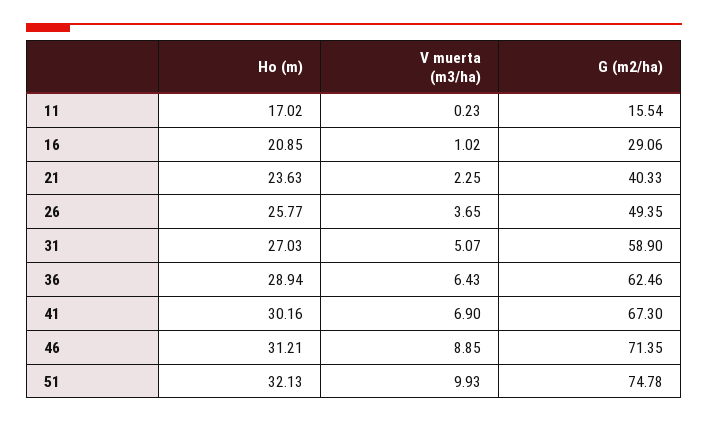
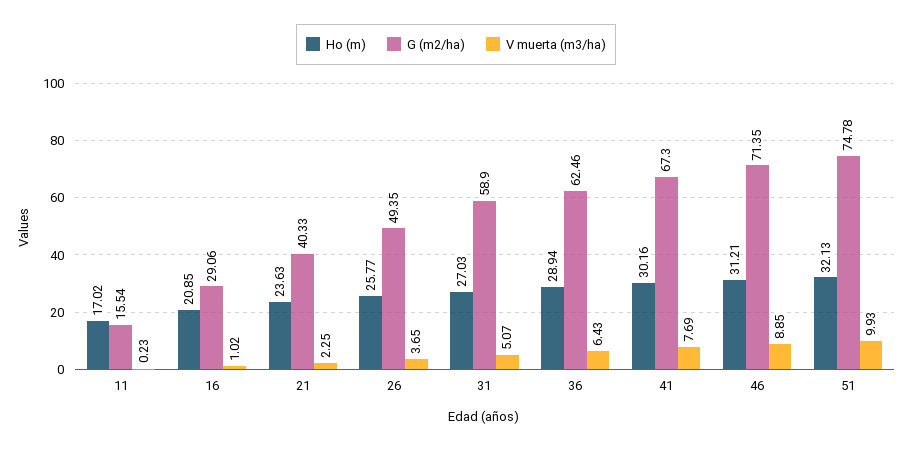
V muerta (m3/ha), 41: 6.9 -> 7.69

